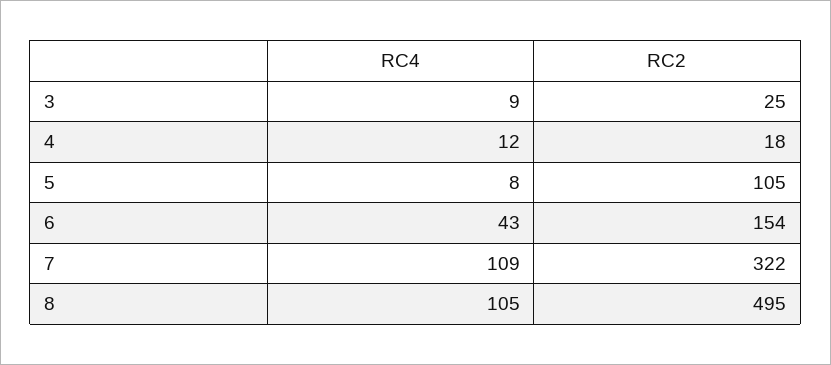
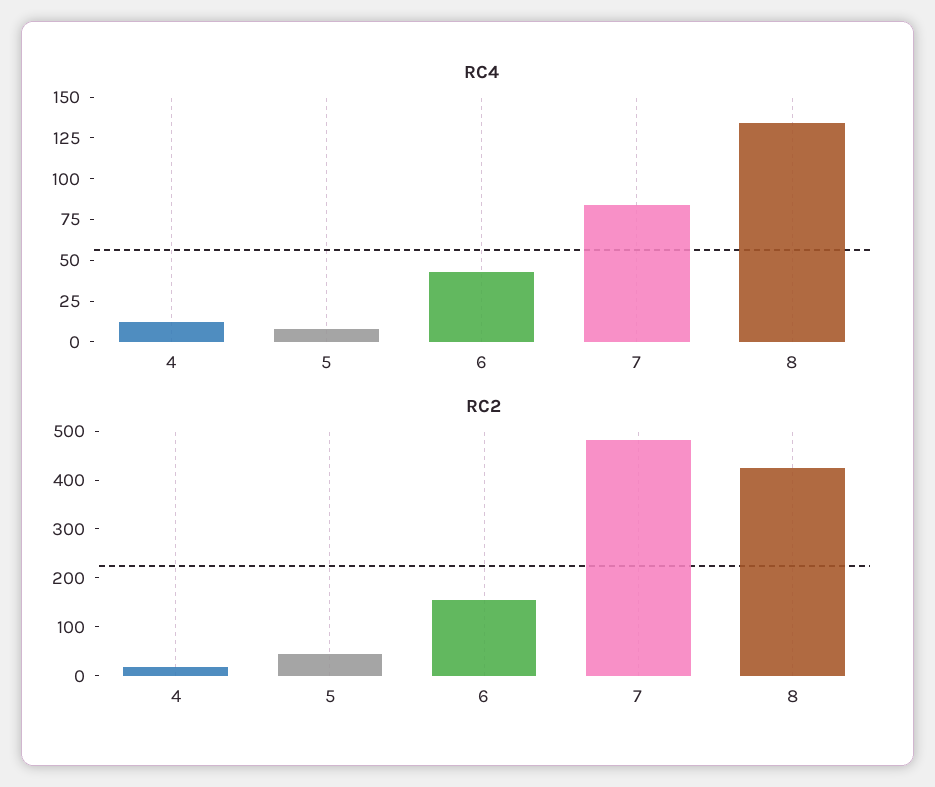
RC4, 3: 9 -> none
RC2, 3: 25 -> none
RC2, 5: 105 -> 40
RC4, 7: 109 -> 85
RC2, 7: 322 -> 480
RC4, 8: 105 -> 135
RC2, 8: 495 -> 420

